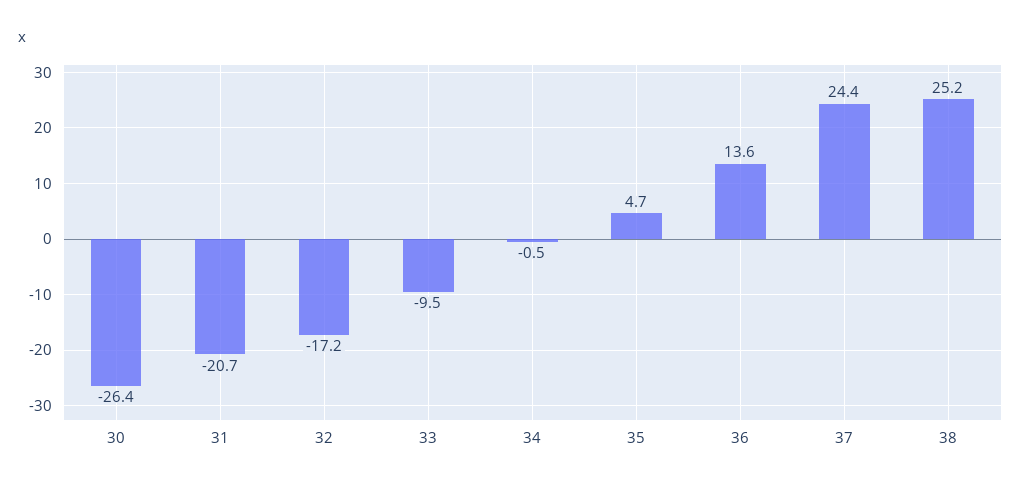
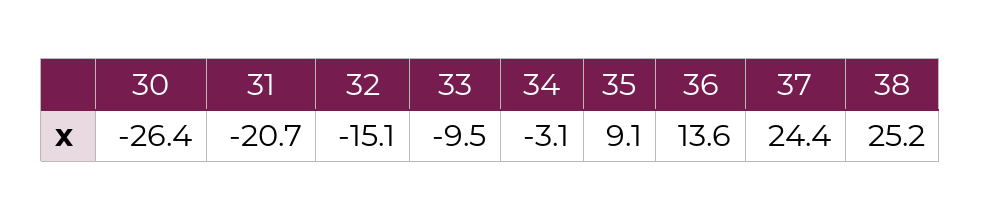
32: -17.2 -> -15.1
34: -0.5 -> -3.1
35: 4.7 -> 9.1

